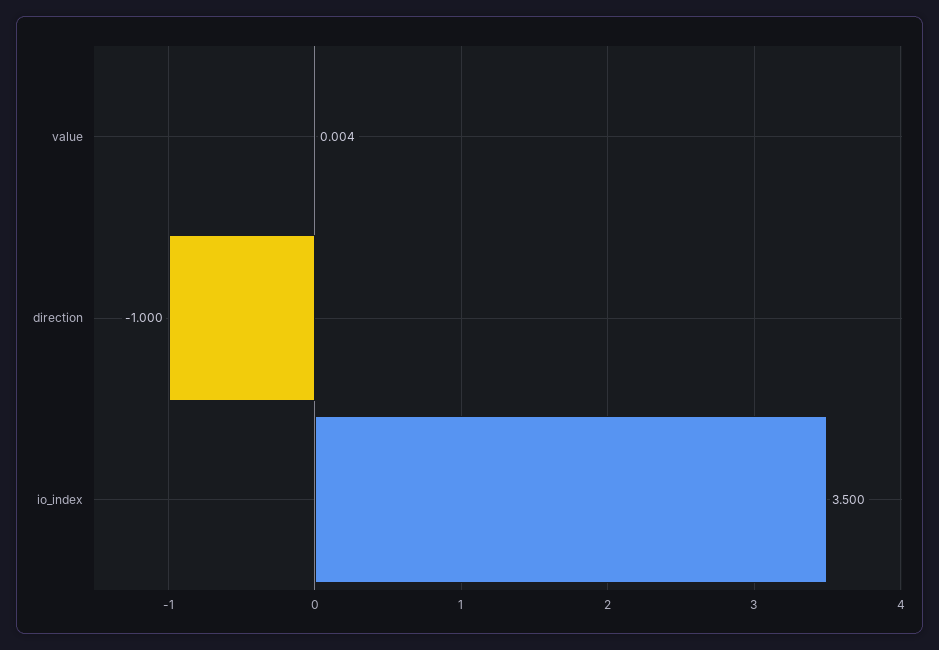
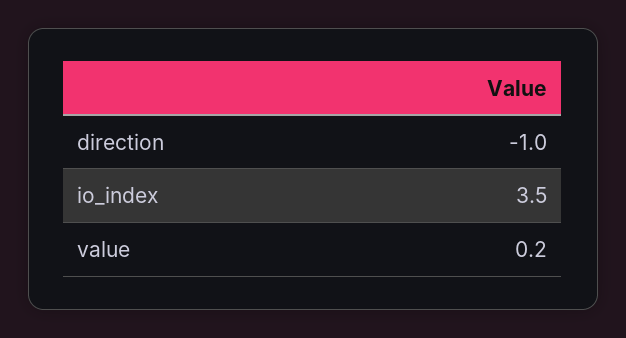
value: 0.004 -> 0.2

